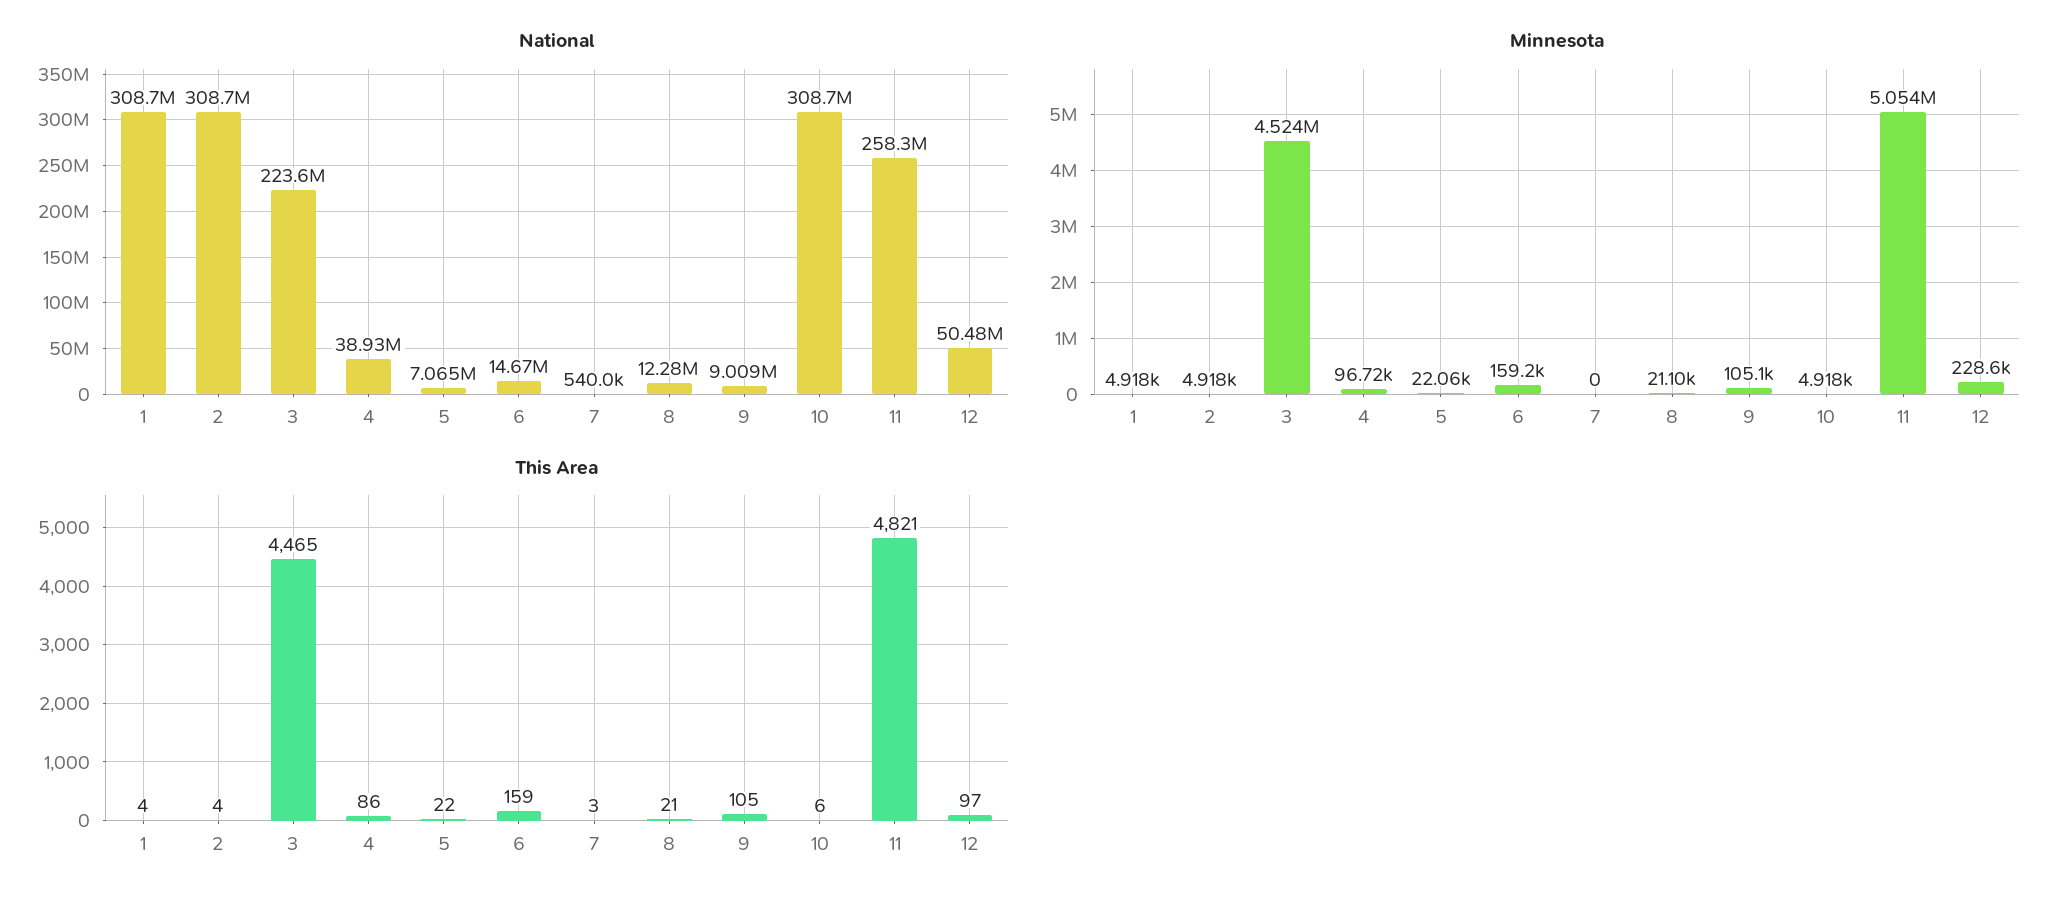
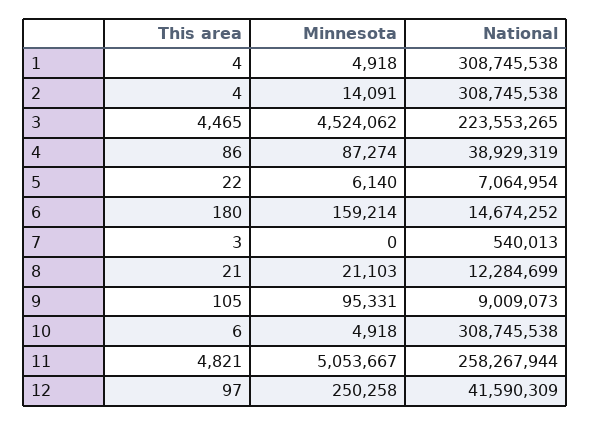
National, 12: 50480000 -> 41590309
Minnesota, 2: 4918 -> 14091
Minnesota, 4: 96720 -> 87274
Minnesota, 5: 22060 -> 6140
Minnesota, 9: 105100 -> 95331
Minnesota, 12: 228600 -> 250258
This Area, 6: 159 -> 180

